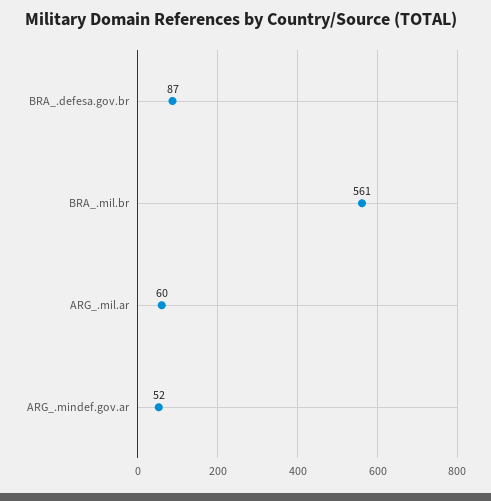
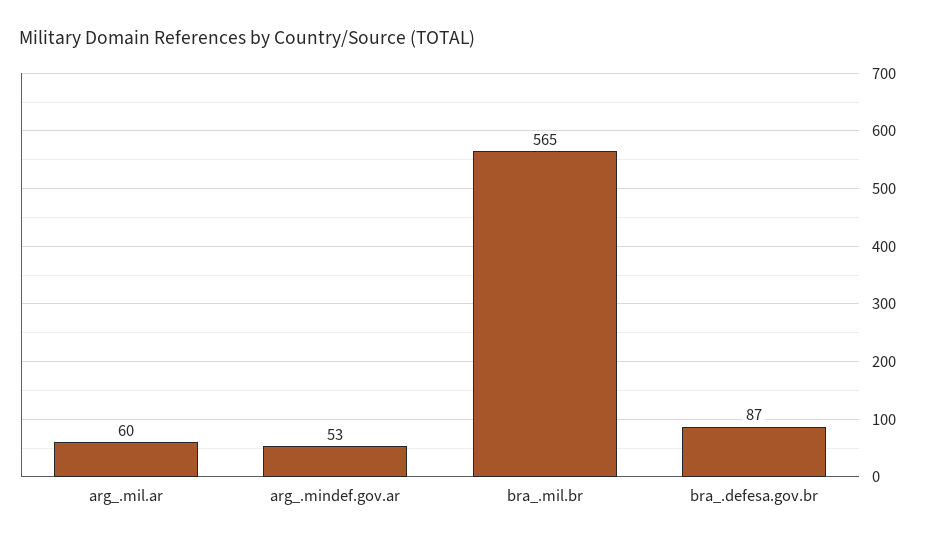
BRA_.mil.br: 561 -> 565
ARG_.mindef.gov.ar: 52 -> 53

